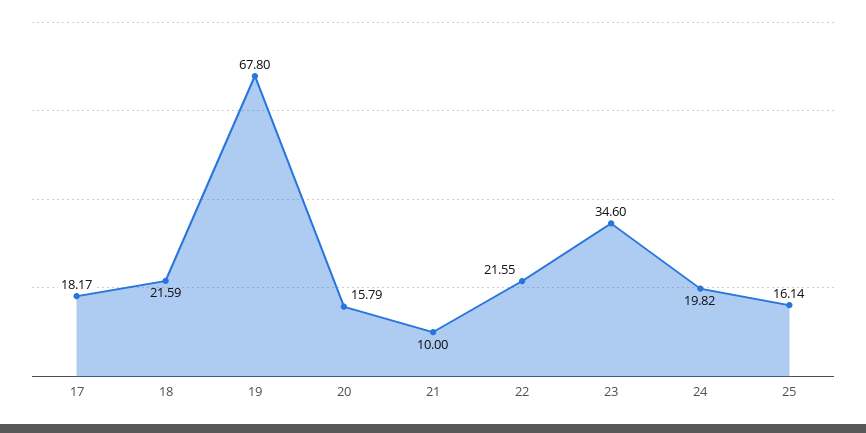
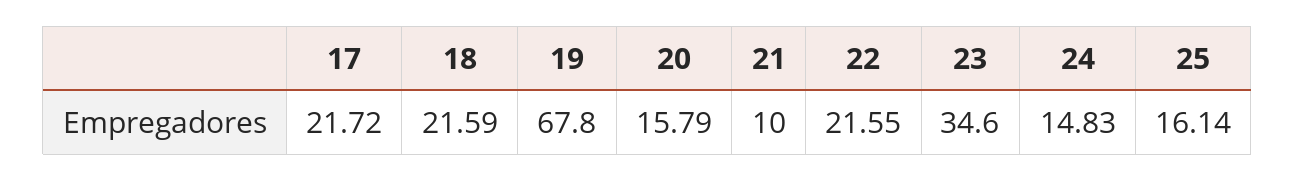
17: 18.17 -> 21.72
24: 19.82 -> 14.83

